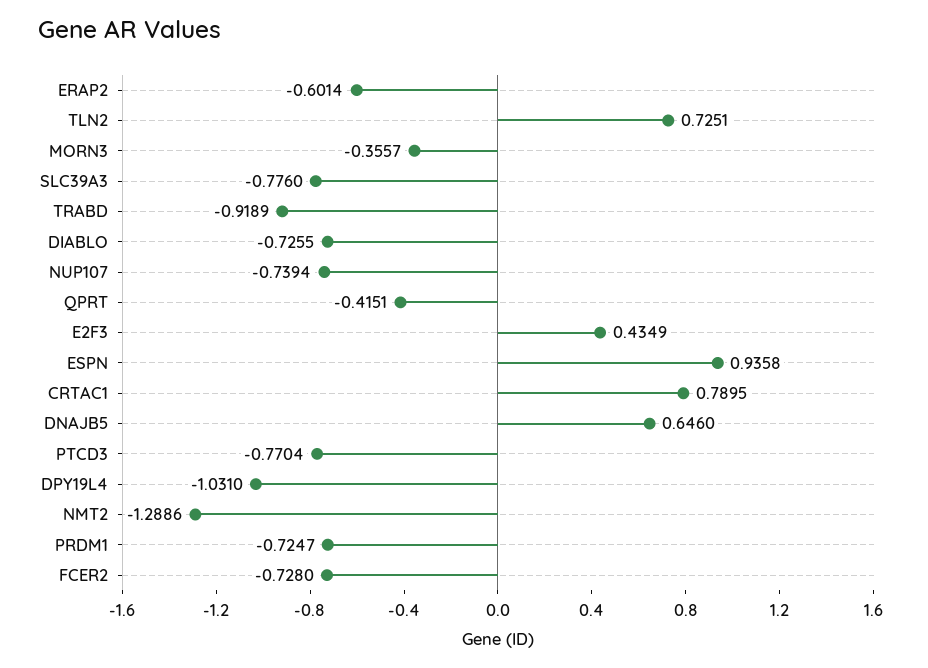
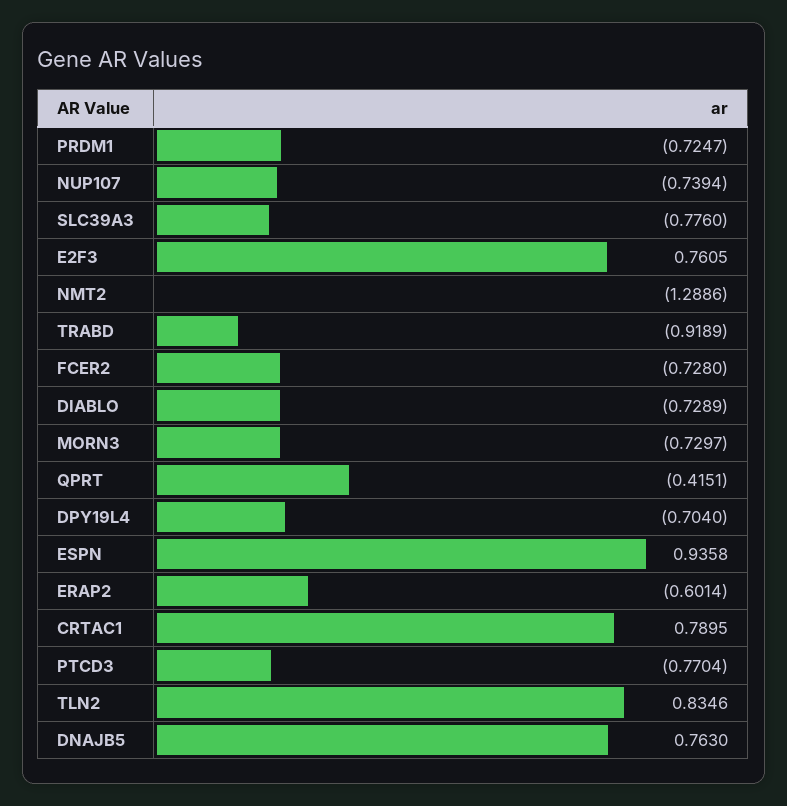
TLN2: 0.7251 -> 0.8346
MORN3: -0.3557 -> -0.7297
DIABLO: -0.7255 -> -0.7289
E2F3: 0.4349 -> 0.7605
DNAJB5: 0.646 -> 0.763
DPY19L4: -1.031 -> -0.704

